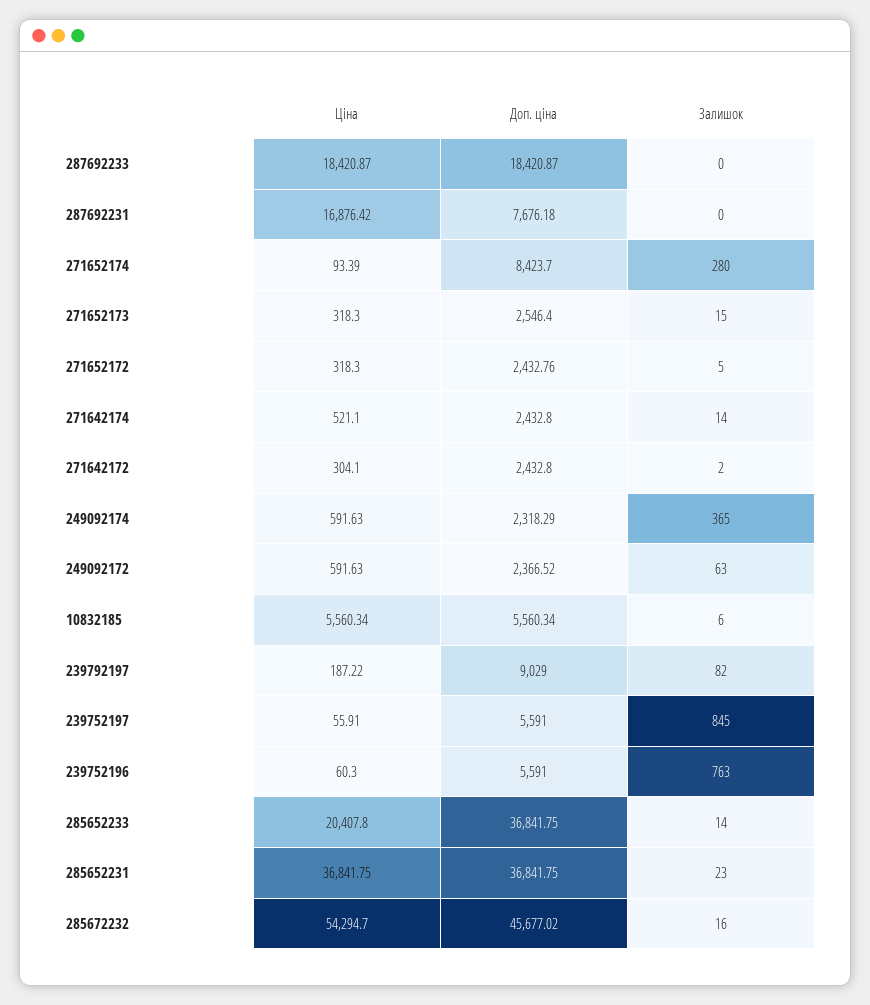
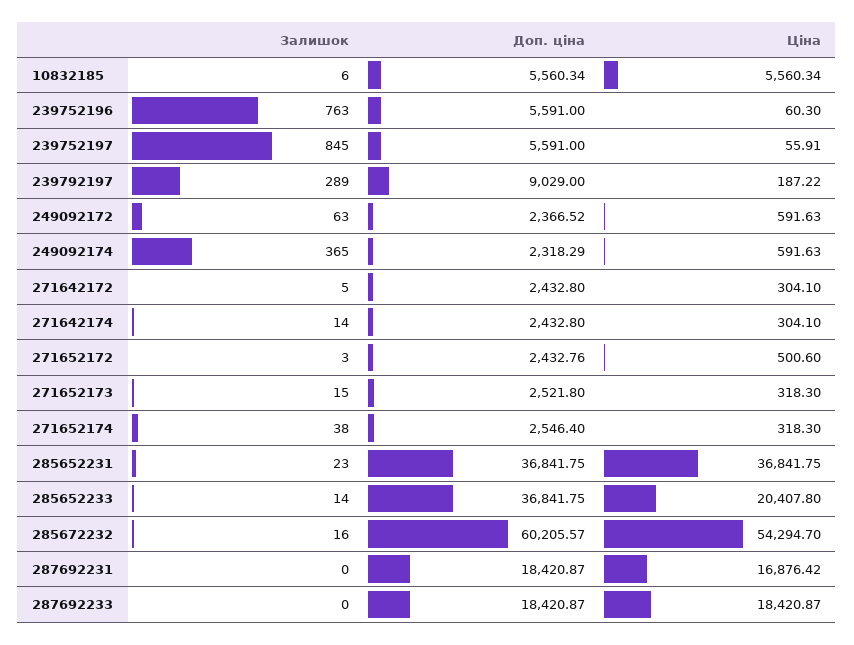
Доп. ціна, 287692231: 7676.18 -> 18420.87
Ціна, 271652174: 93.39 -> 318.3
Доп. ціна, 271652174: 8423.7 -> 2546.4
Залишок, 271652174: 280 -> 38
Доп. ціна, 271652173: 2546.4 -> 2521.8
Ціна, 271652172: 318.3 -> 500.6
Залишок, 271652172: 5 -> 3
Ціна, 271642174: 521.1 -> 304.1
Залишок, 271642172: 2 -> 5
Залишок, 239792197: 82 -> 289
Доп. ціна, 285672232: 45677.02 -> 60205.57

